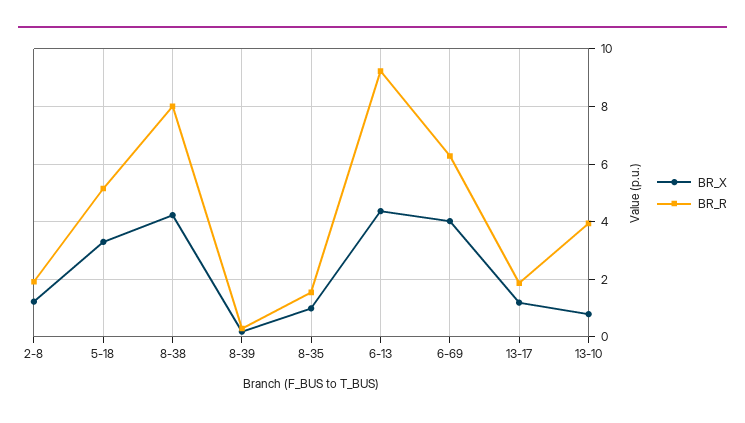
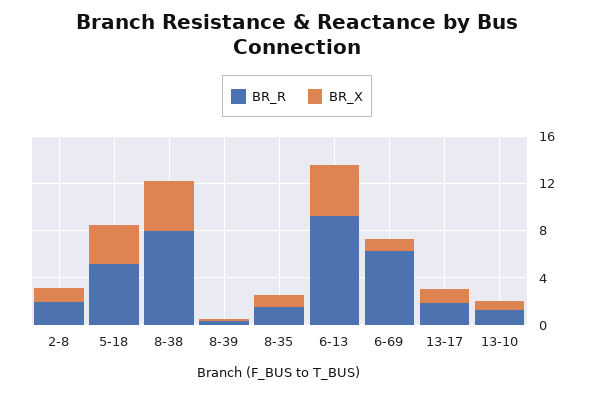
BR_X, 6-69: 4 -> 1
BR_R, 13-10: 4 -> 1

